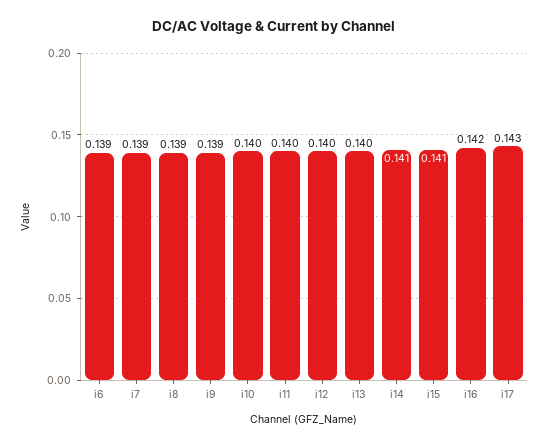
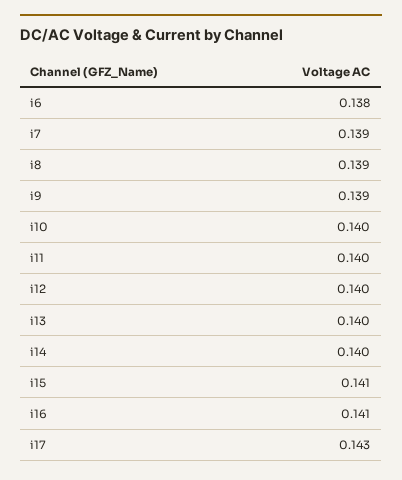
i6: 0.139 -> 0.138
i14: 0.141 -> 0.14
i16: 0.142 -> 0.141

